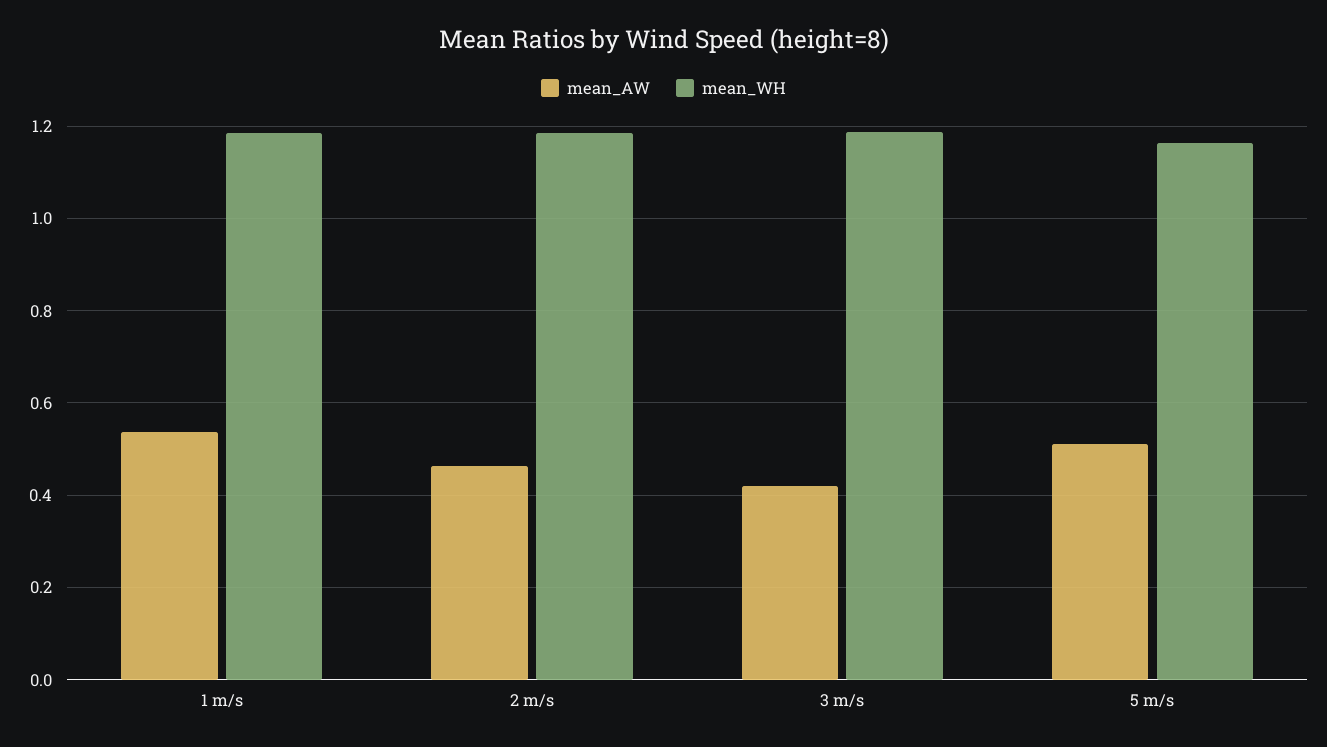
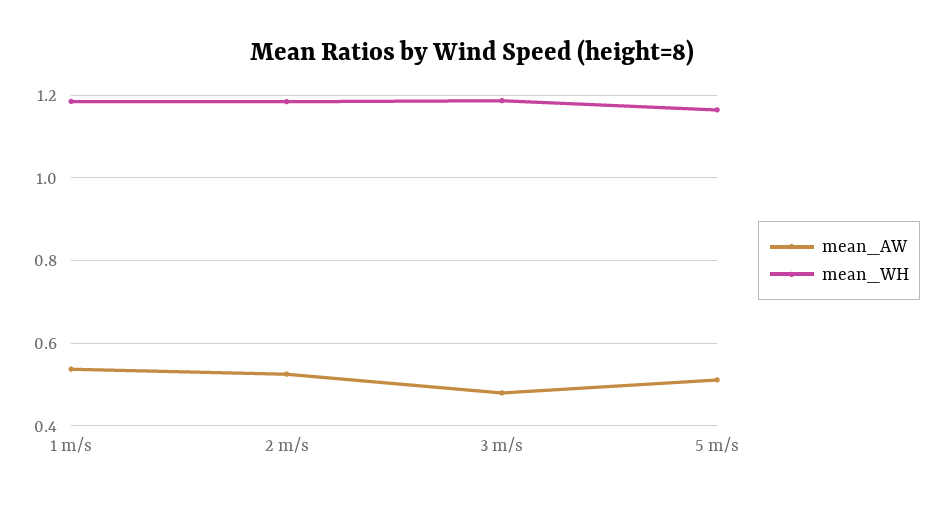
mean_AW, 2 m/s: 0.46 -> 0.52
mean_AW, 3 m/s: 0.42 -> 0.48

